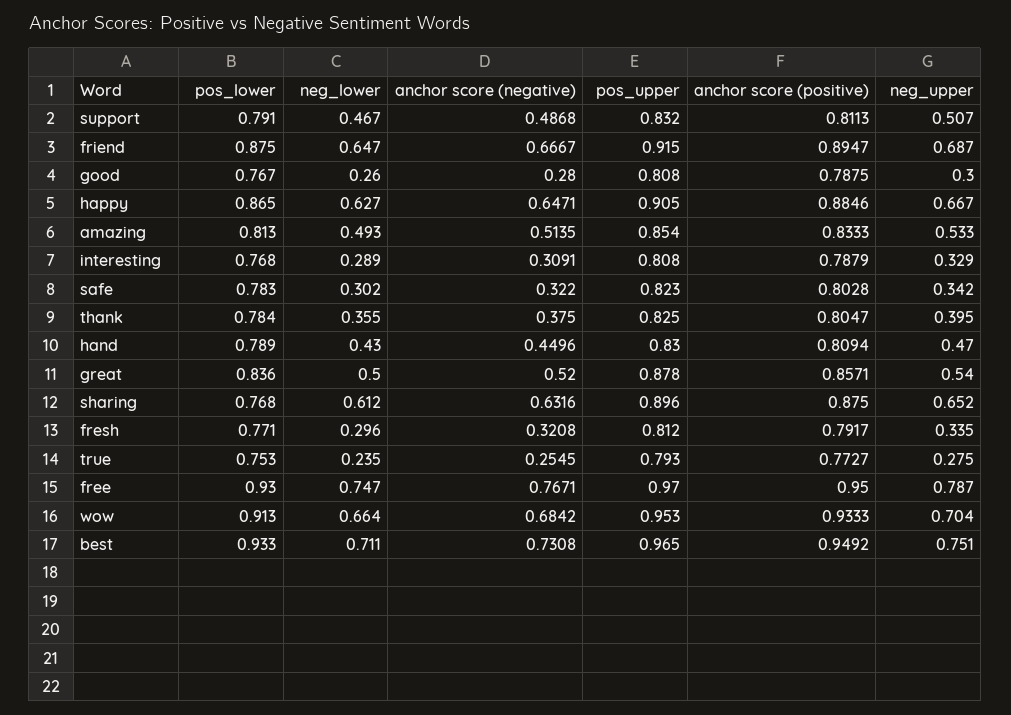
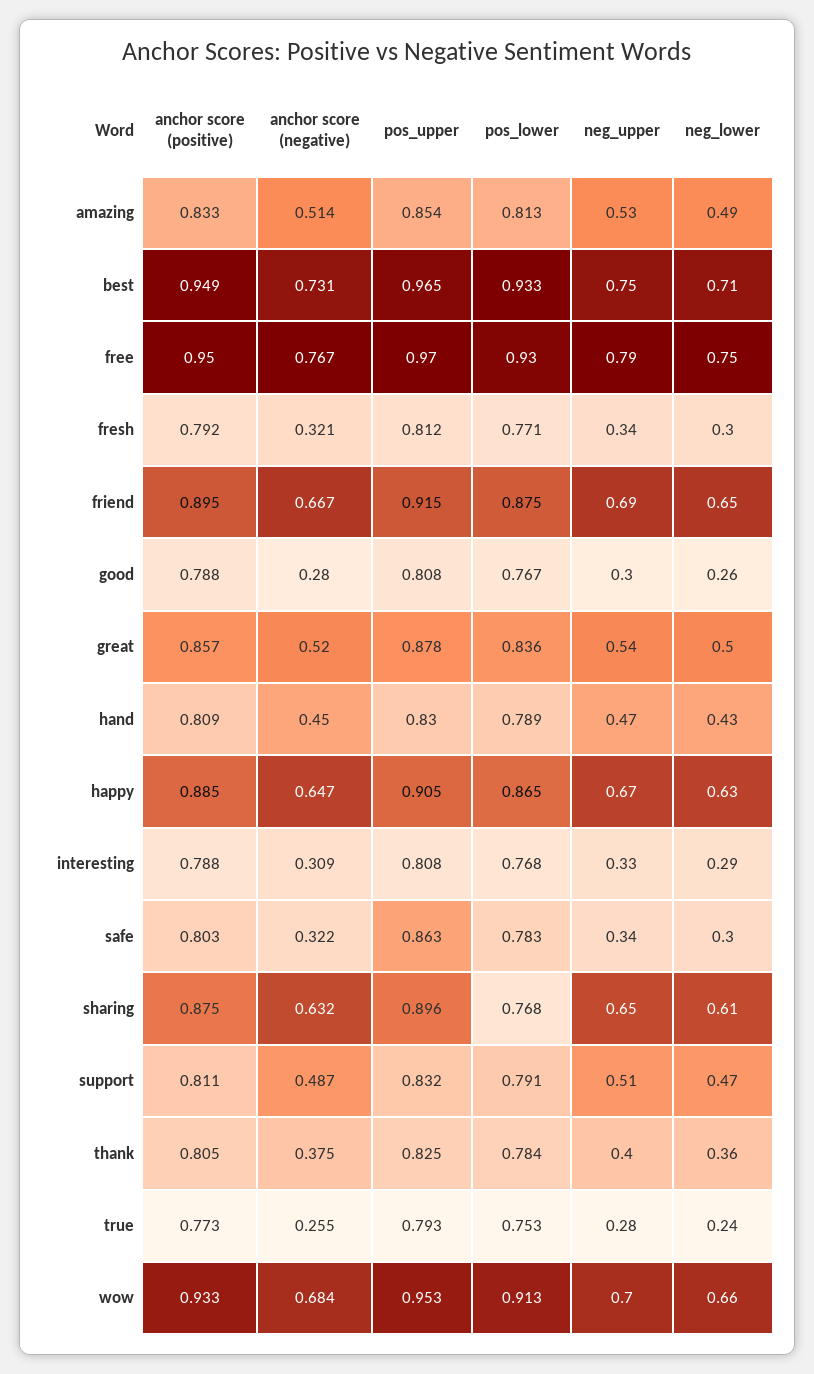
pos_upper, safe: 0.823 -> 0.863

